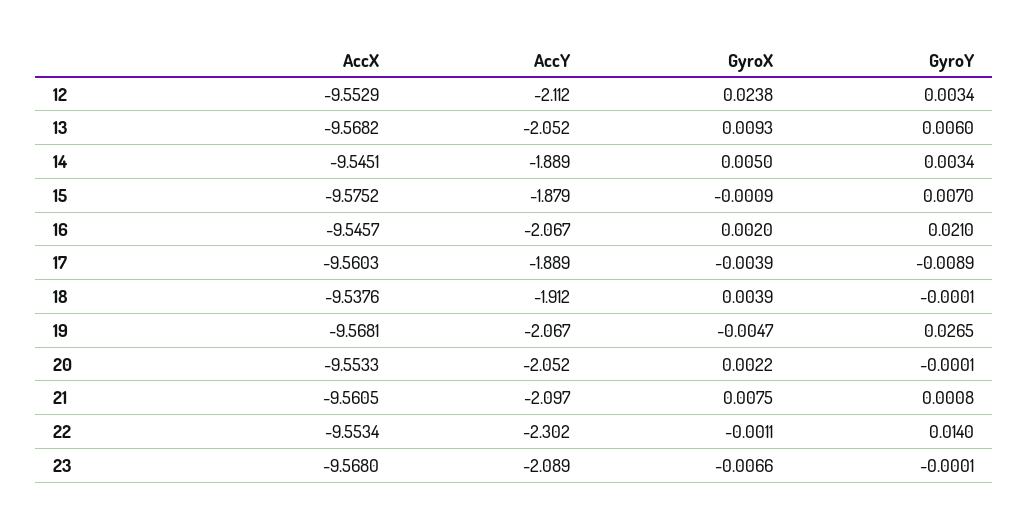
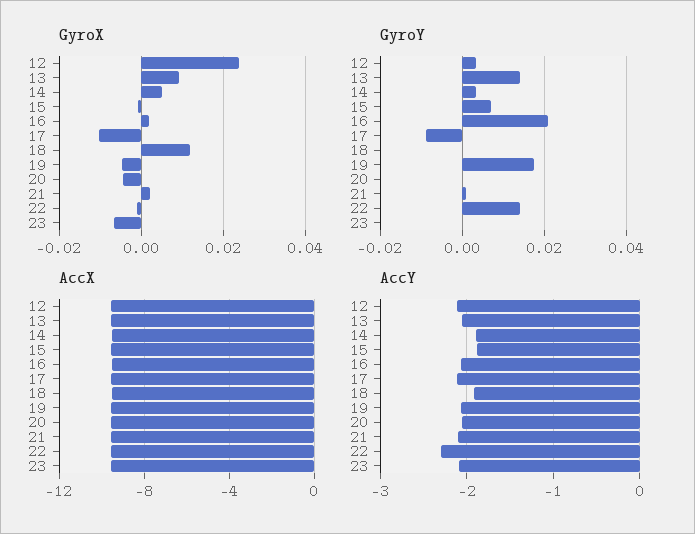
GyroY, 13: 0.006 -> 0.014
AccY, 17: -1.889 -> -2.1
GyroX, 17: -0.0039 -> -0.01
GyroX, 18: 0.0039 -> 0.012
GyroY, 19: 0.0265 -> 0.018
GyroX, 20: 0.0022 -> -0.004
GyroX, 21: 0.0075 -> 0.002

